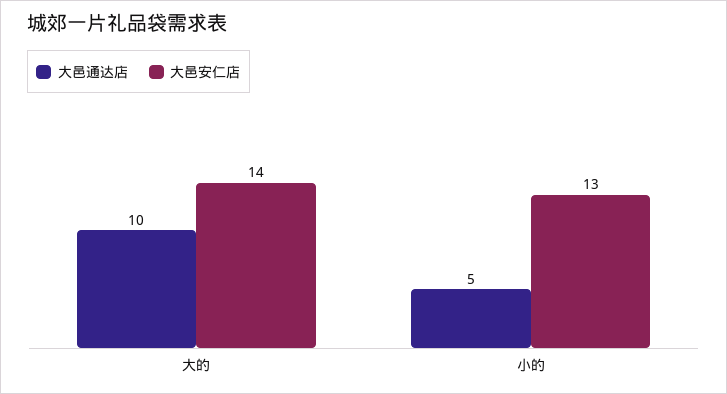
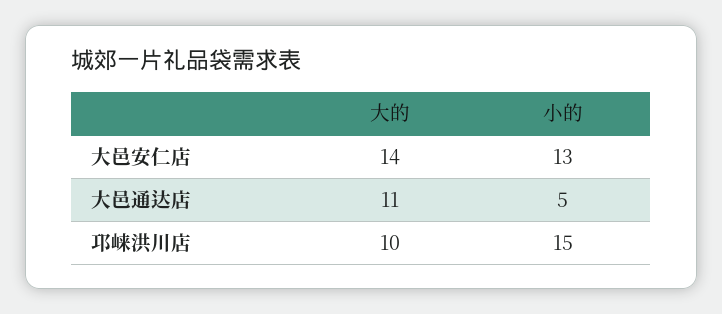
大邑通达店, 大的: 10 -> 11
邛崃洪川店, 大的: none -> 10
邛崃洪川店, 小的: none -> 15

